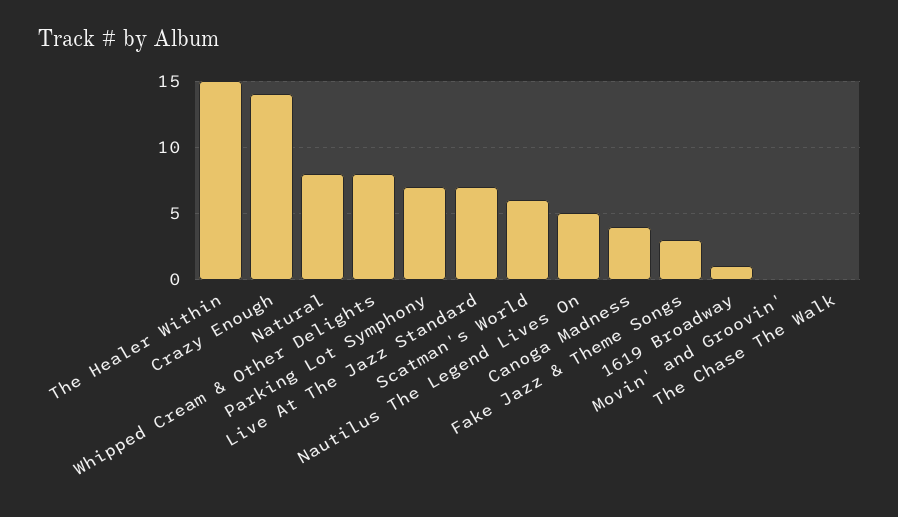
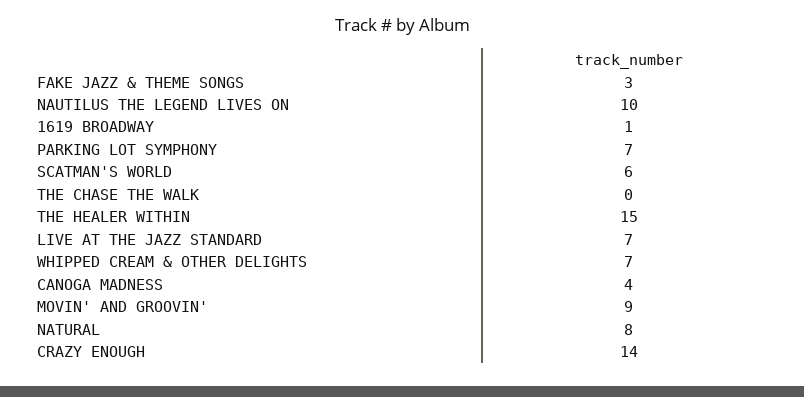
Whipped Cream & Other Delights: 8 -> 7
Nautilus The Legend Lives On: 5 -> 10
Movin' and Groovin': 0 -> 9

